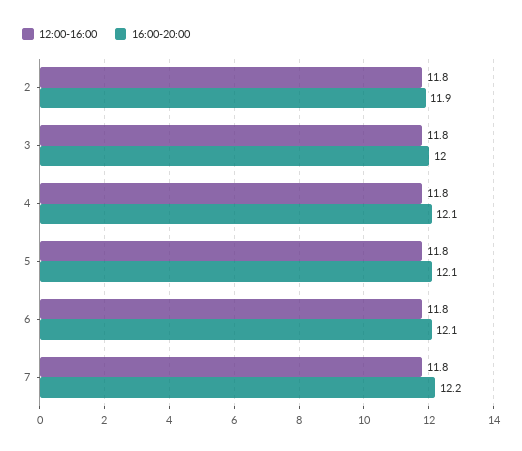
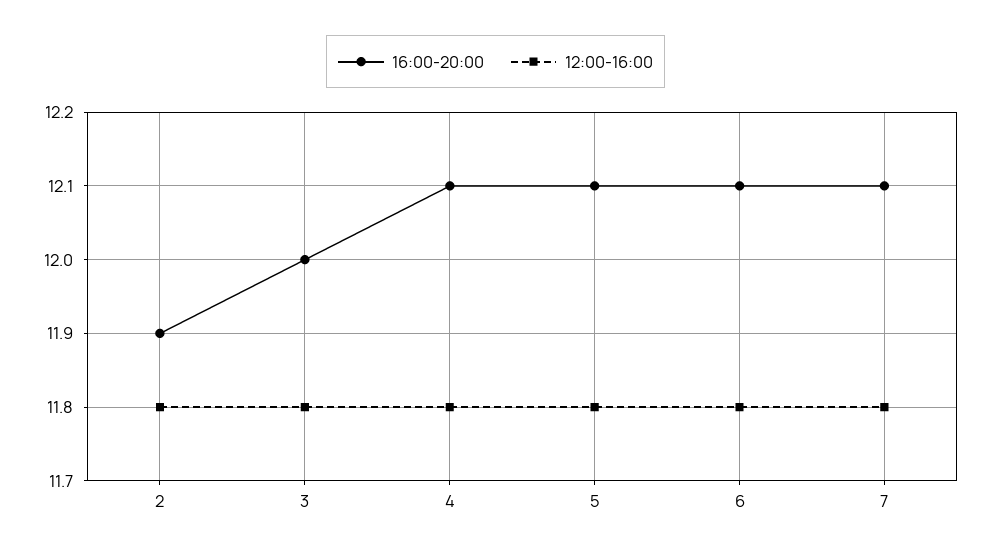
16:00-20:00, 7: 12.2 -> 12.1

